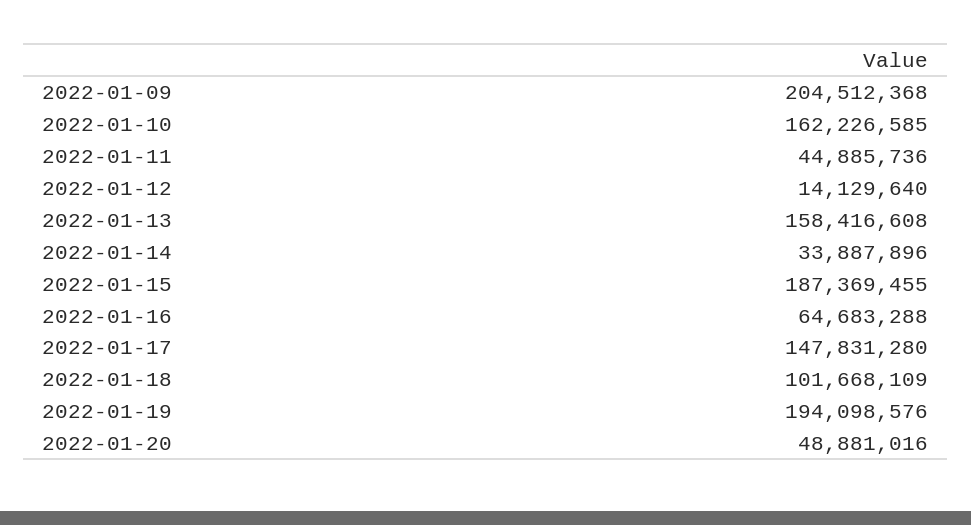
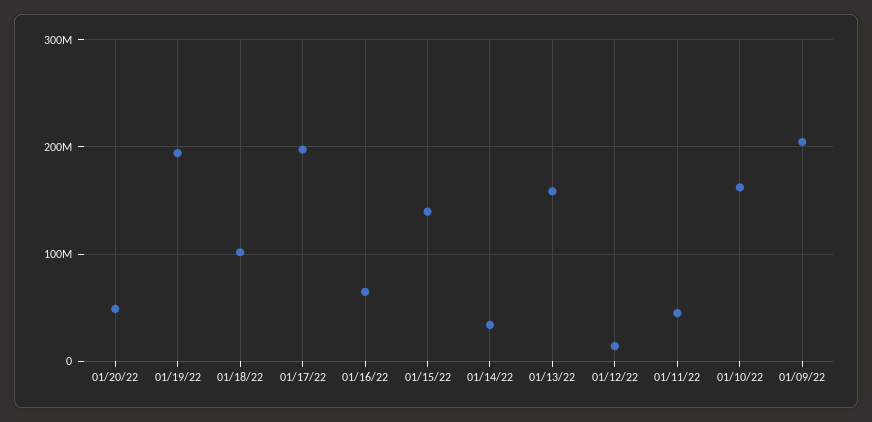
2022-01-15: 187369455 -> 140000000
2022-01-17: 147831280 -> 200000000

